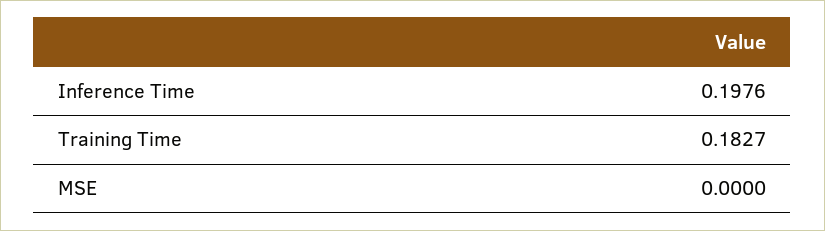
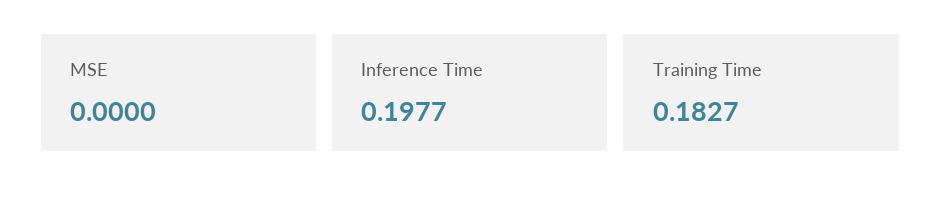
Inference Time: 0.1976 -> 0.1977

